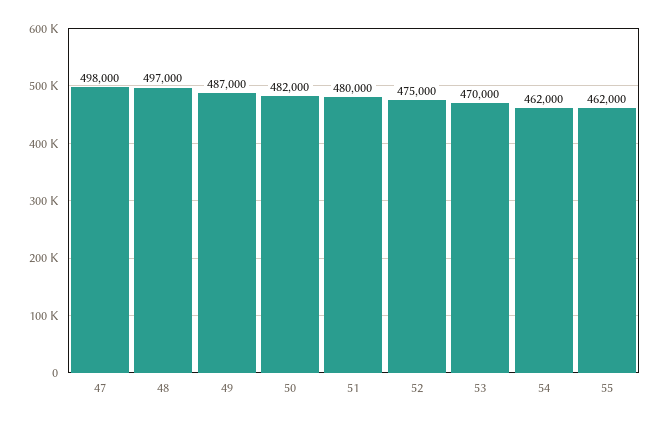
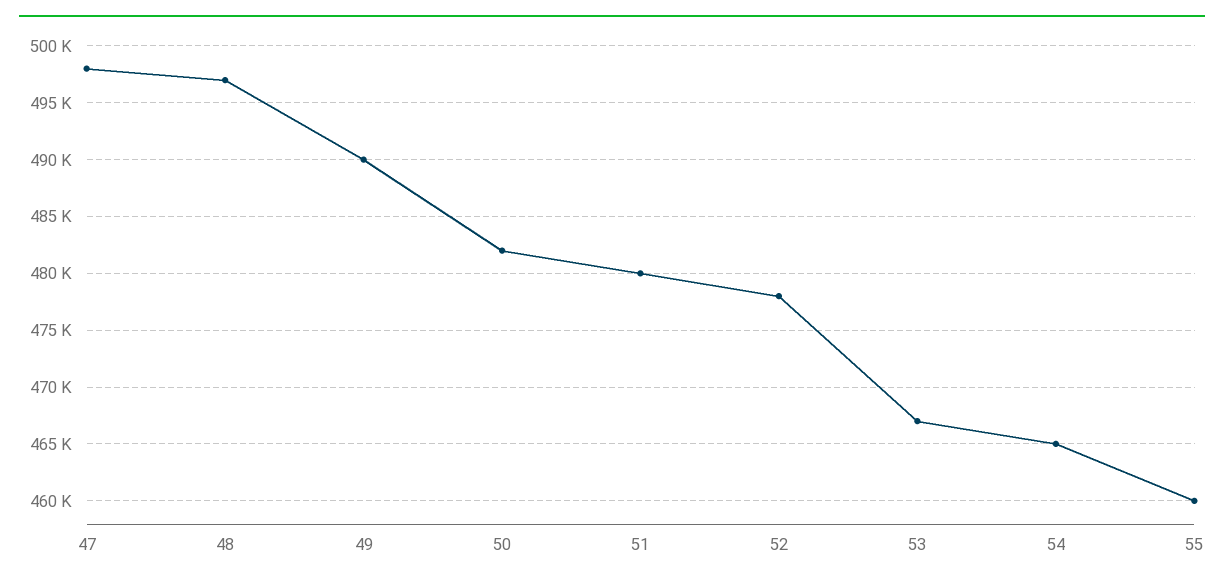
49: 487000 -> 490000
52: 475000 -> 478000
53: 470000 -> 467000
54: 462000 -> 465000
55: 462000 -> 460000

